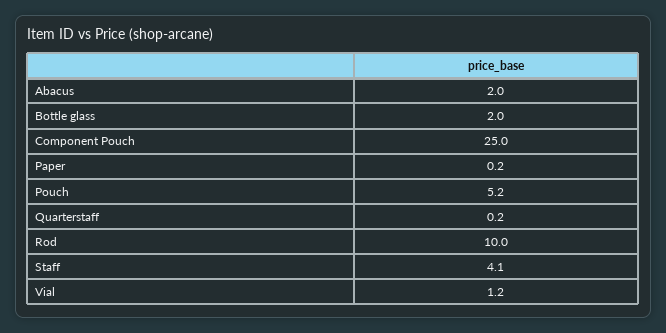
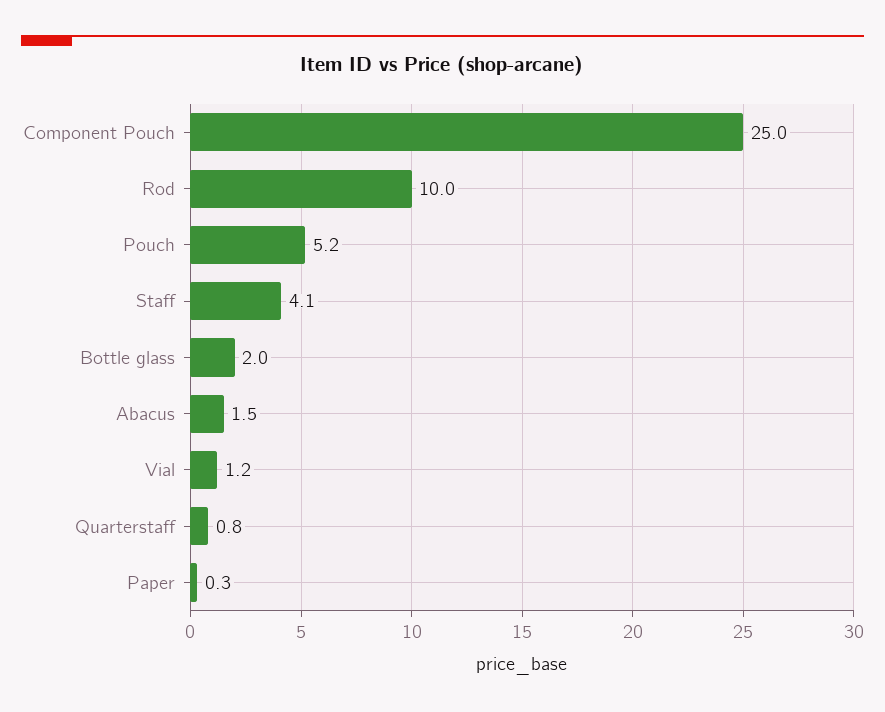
Abacus: 2 -> 1.5
Paper: 0.2 -> 0.3
Quarterstaff: 0.2 -> 0.8

